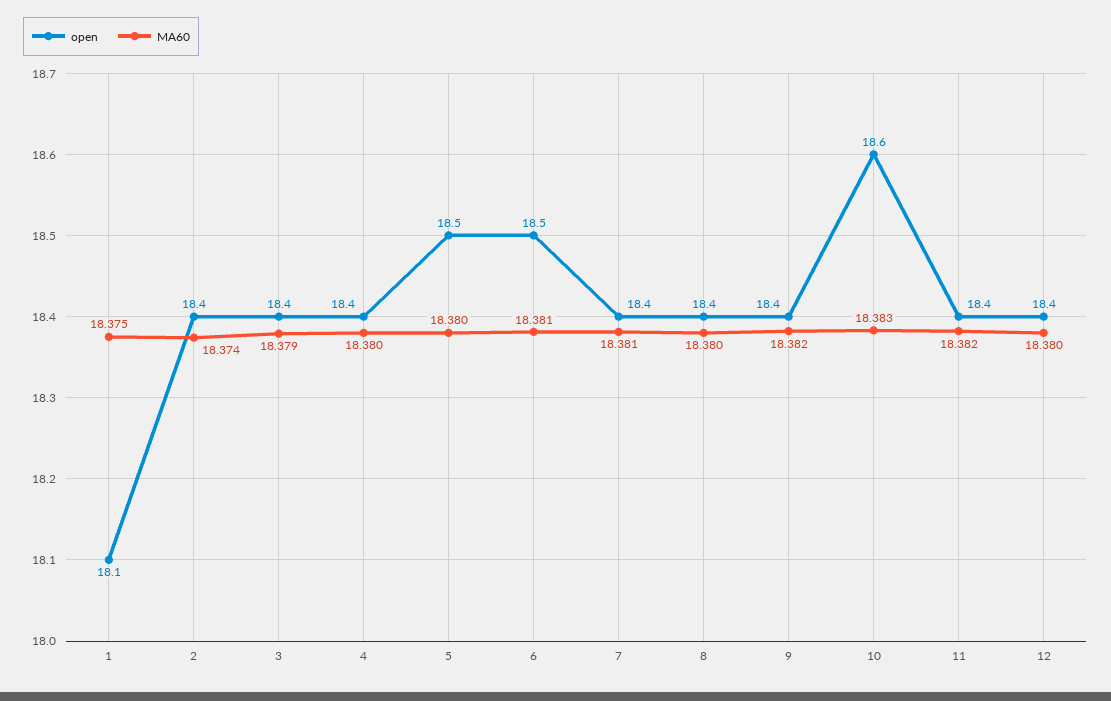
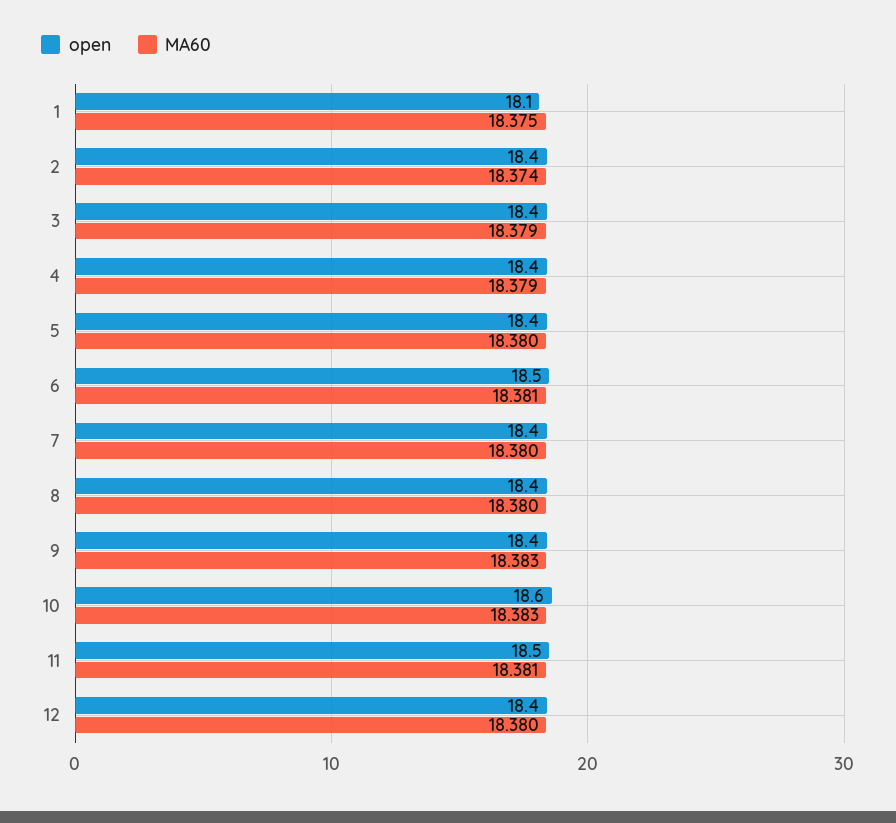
MA60, 4: 18.38 -> 18.379
open, 5: 18.5 -> 18.4
MA60, 7: 18.381 -> 18.38
MA60, 9: 18.382 -> 18.383
open, 11: 18.4 -> 18.5
MA60, 11: 18.382 -> 18.381

